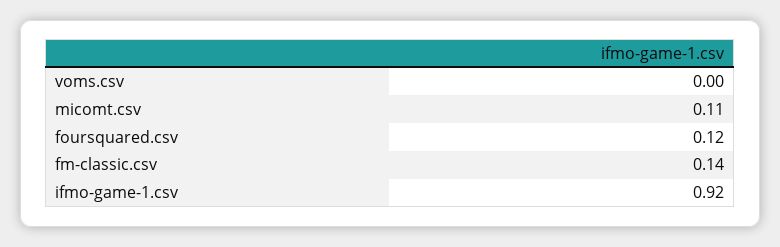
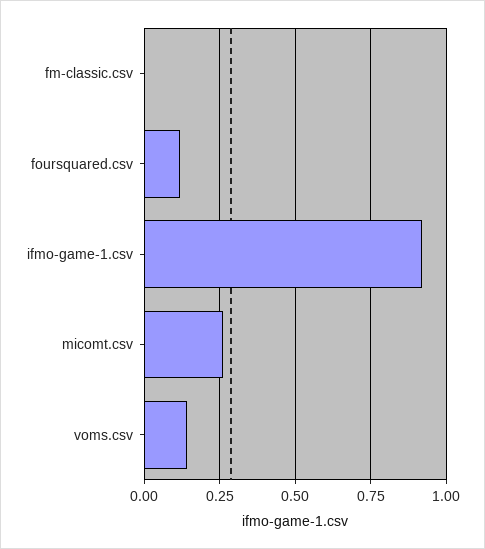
voms.csv: 0 -> 0.15
micomt.csv: 0.11 -> 0.25
fm-classic.csv: 0.14 -> 0

